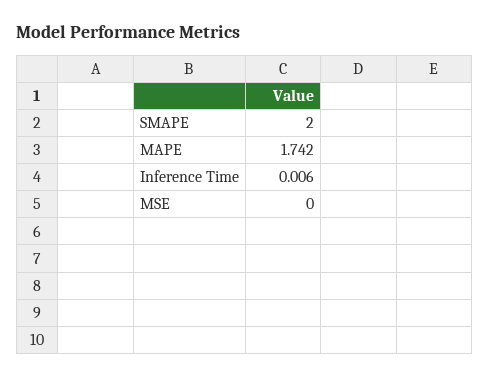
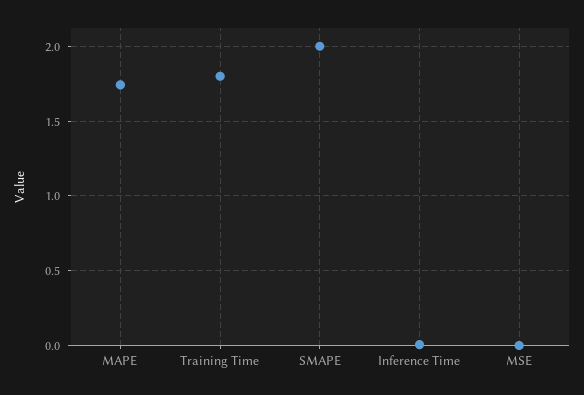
Training Time: none -> 1.8

